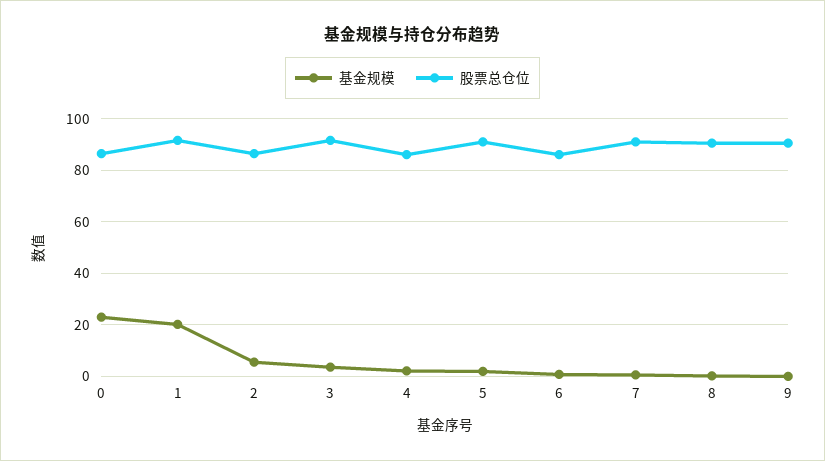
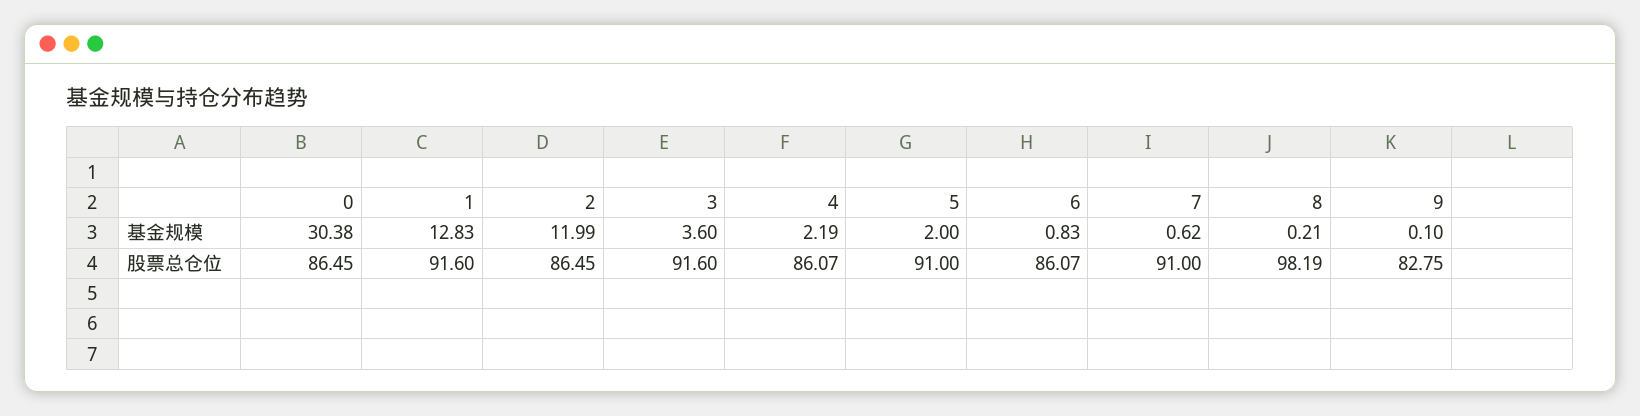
基金规模, 0: 22.5 -> 30.38
基金规模, 1: 20 -> 12.83
基金规模, 2: 5 -> 11.99
股票总仓位, 8: 90 -> 98.19
股票总仓位, 9: 90 -> 82.75

